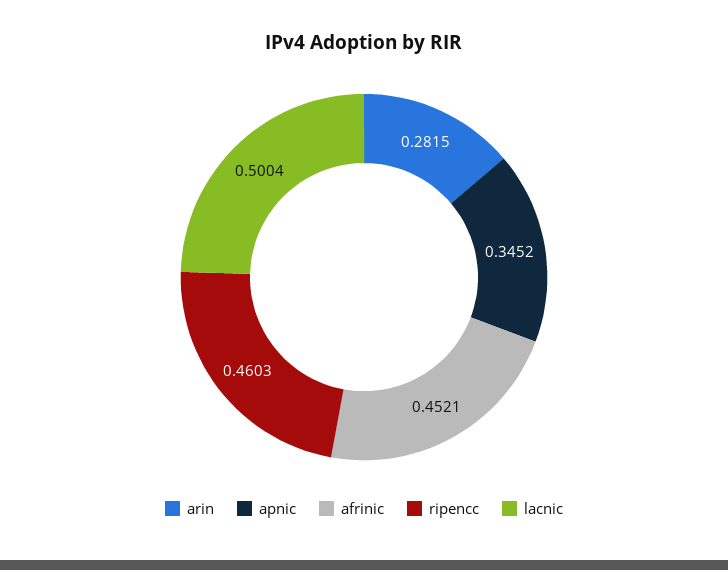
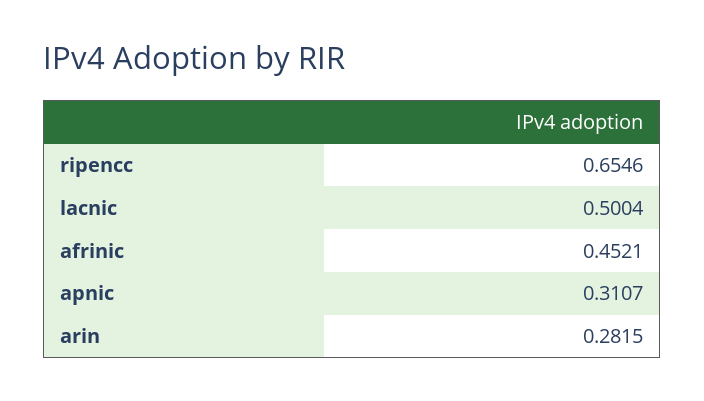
apnic: 0.3452 -> 0.3107
ripencc: 0.4603 -> 0.6546

